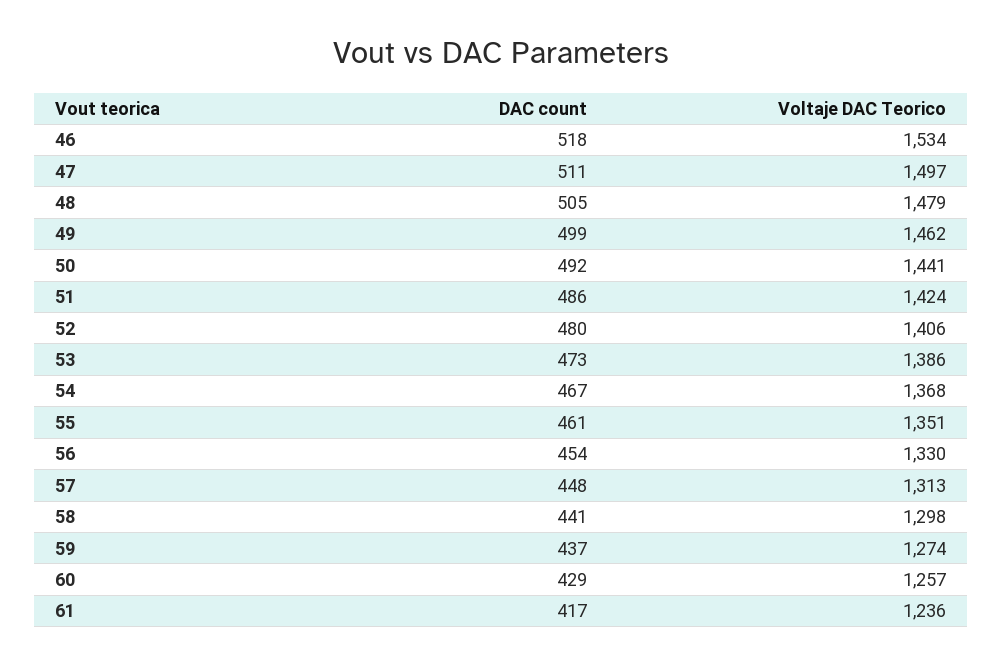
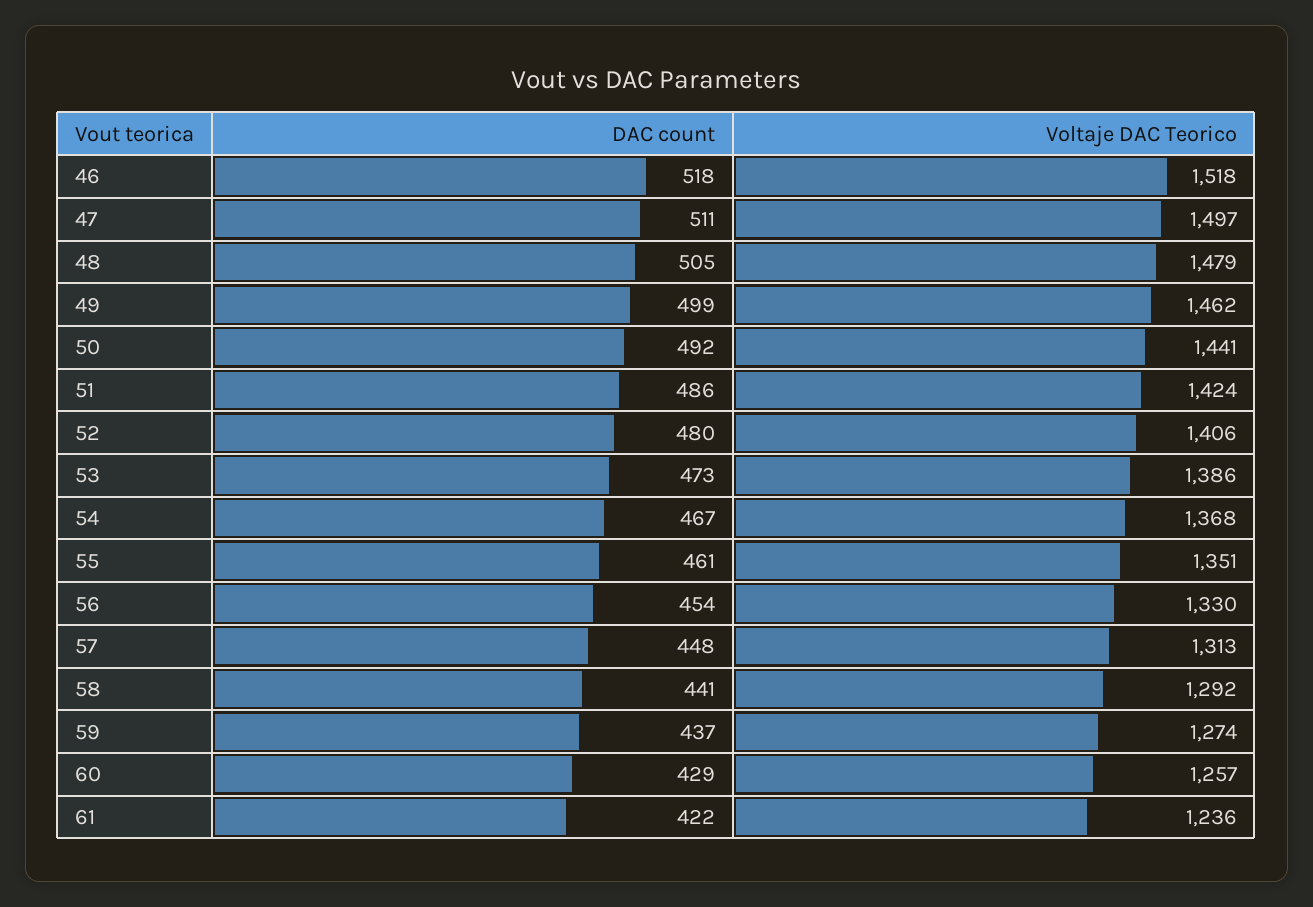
Voltaje DAC Teorico, 46: 1534 -> 1518
Voltaje DAC Teorico, 58: 1298 -> 1292
DAC count, 61: 417 -> 422

